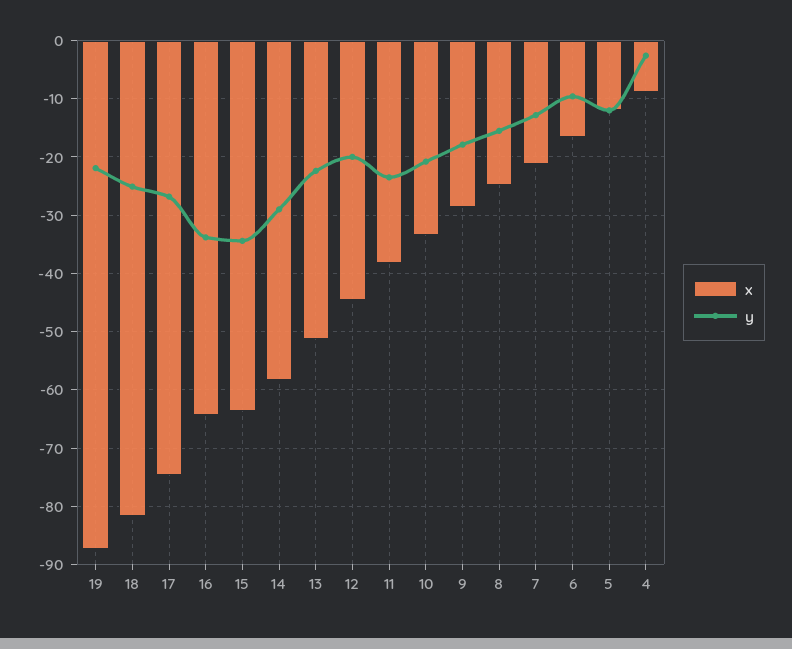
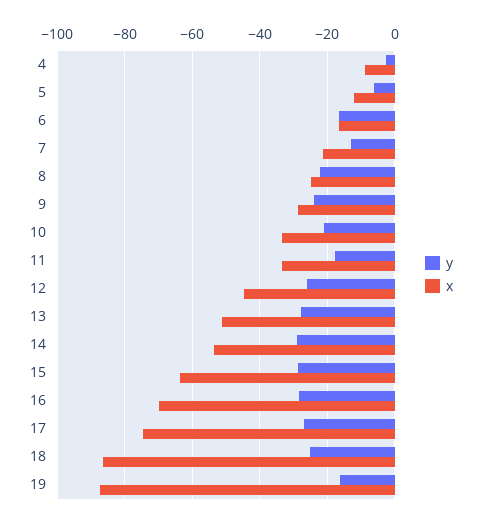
y, 19: -22 -> -16
x, 18: -82 -> -86
x, 16: -64 -> -70
y, 16: -34 -> -28
y, 15: -34 -> -28
x, 14: -58 -> -54
y, 13: -22 -> -28
y, 12: -20 -> -26
x, 11: -38 -> -34
y, 11: -24 -> -18
y, 9: -18 -> -24
y, 8: -16 -> -22
y, 6: -10 -> -16
y, 5: -12 -> -6

